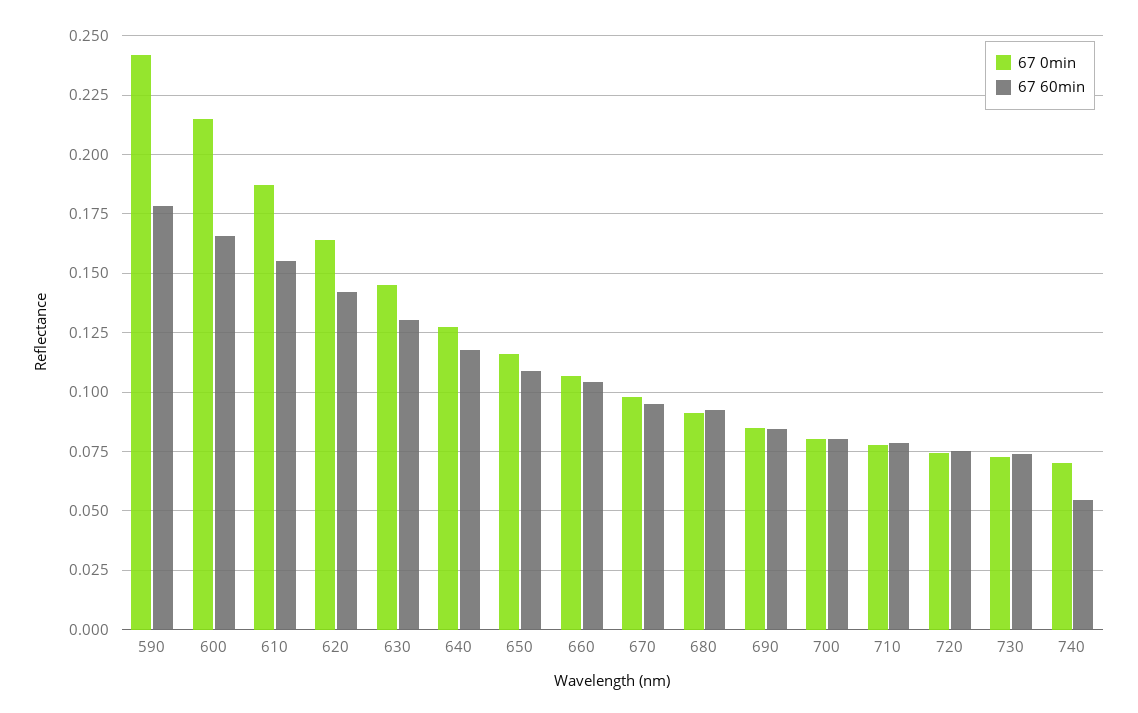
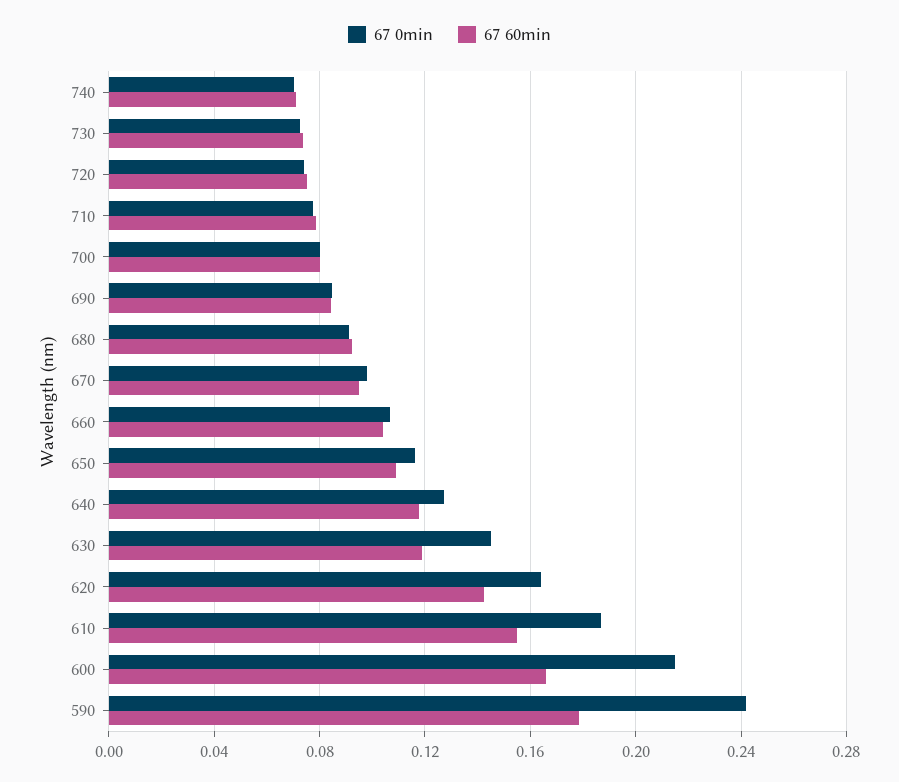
67 60min, 630: 0.13 -> 0.12
67 60min, 740: 0.055 -> 0.07

